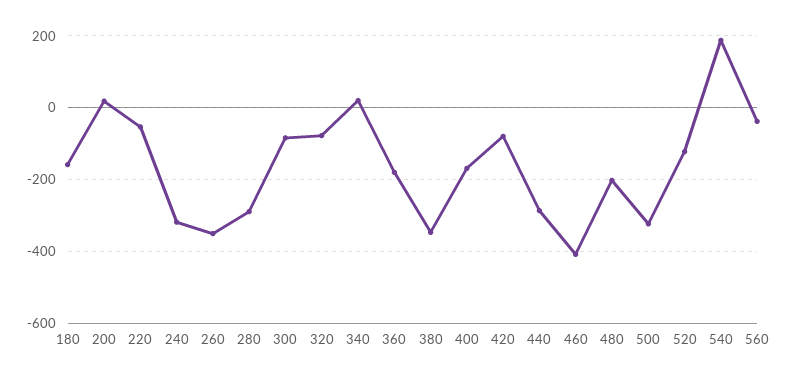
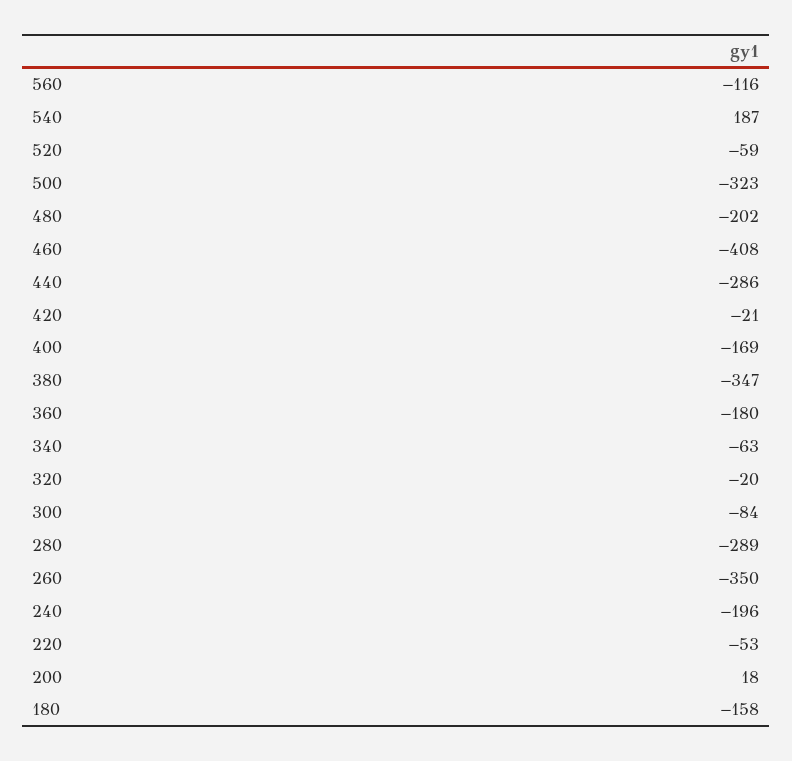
240: -320 -> -196
320: -80 -> -20
340: 20 -> -63
420: -80 -> -21
520: -120 -> -59
560: -40 -> -116

